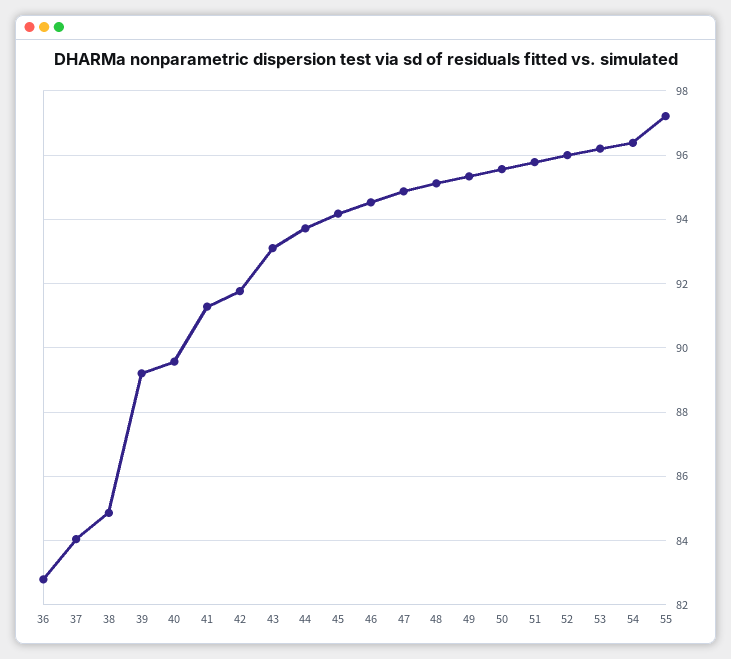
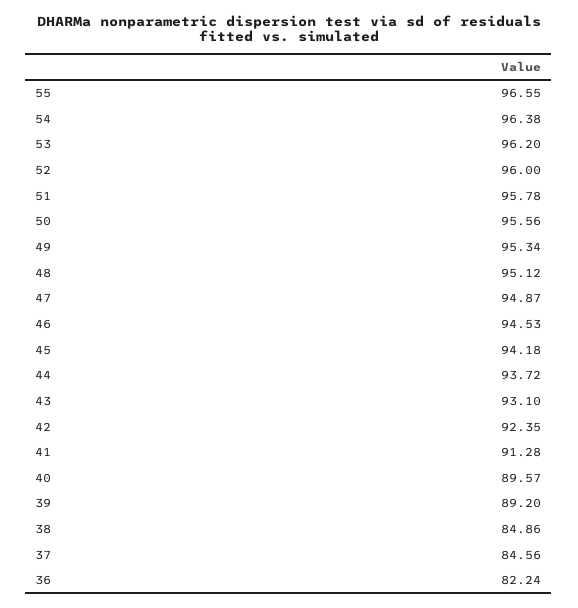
36: 82.8 -> 82.24
37: 84 -> 84.56
42: 91.8 -> 92.35
55: 97.2 -> 96.55

